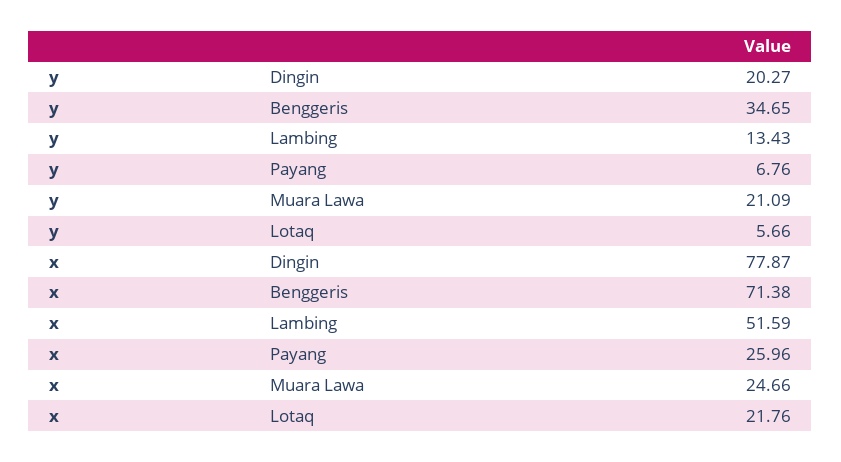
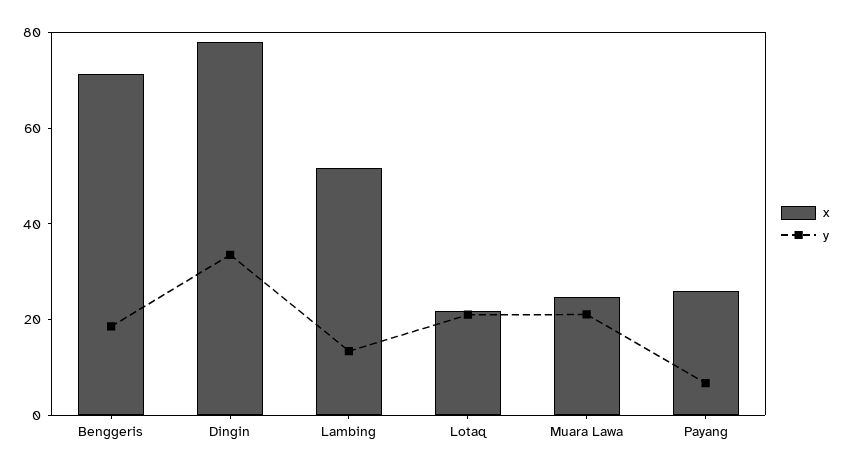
y, Dingin: 20.27 -> 35
y, Benggeris: 34.65 -> 20
y, Lotaq: 5.66 -> 20

